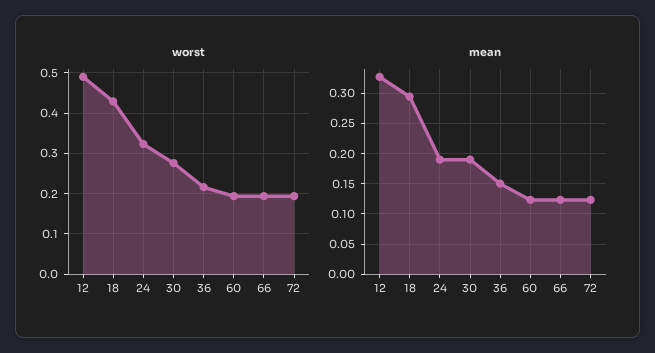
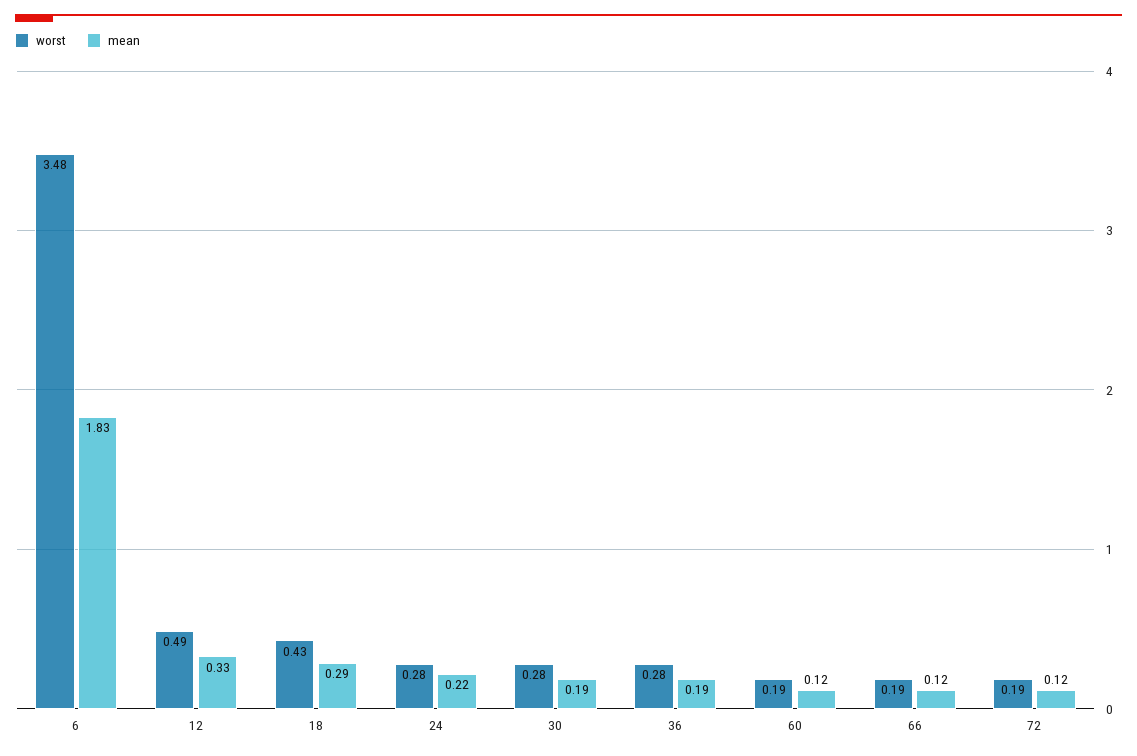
worst, 24: 0.32 -> 0.28
worst, 36: 0.22 -> 0.28
mean, 24: 0.19 -> 0.22
mean, 36: 0.15 -> 0.19
worst, 6: none -> 3.48
mean, 6: none -> 1.83

